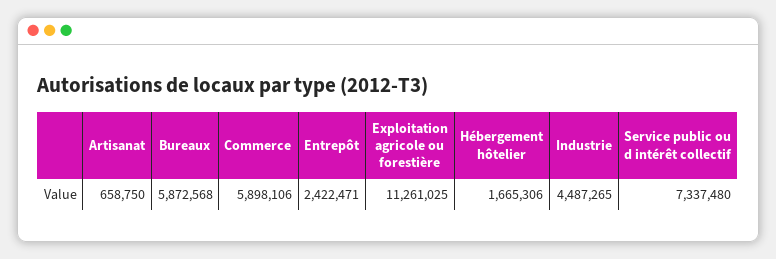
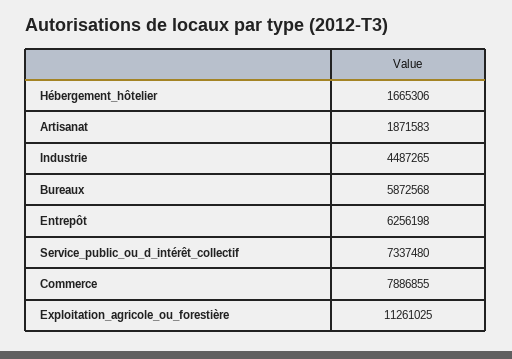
Artisanat: 658750 -> 1871583
Commerce: 5898106 -> 7886855
Entrepôt: 2422471 -> 6256198

